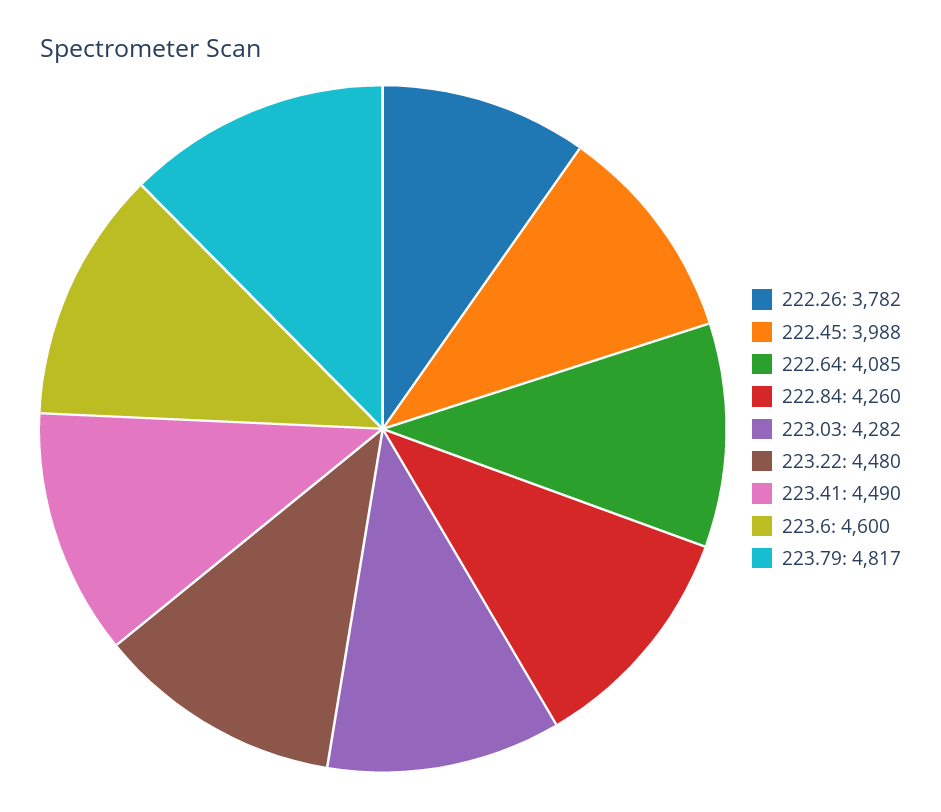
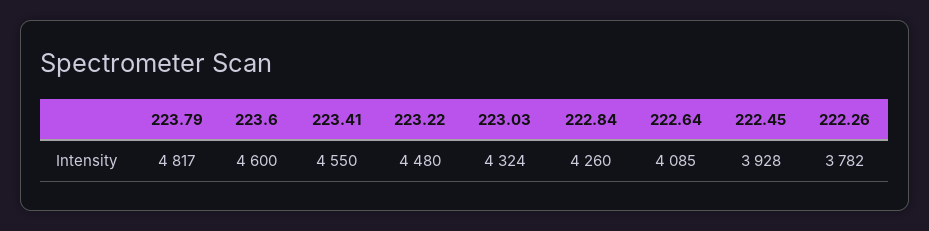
222.45: 3988 -> 3928
223.03: 4282 -> 4324
223.41: 4490 -> 4550

